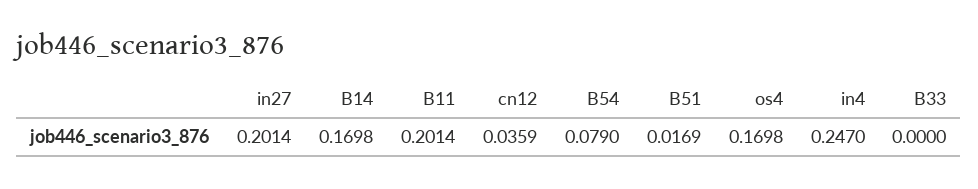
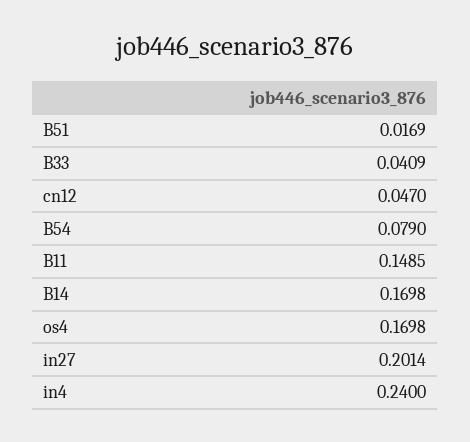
B11: 0.2014 -> 0.1485
cn12: 0.0359 -> 0.047
in4: 0.247 -> 0.24
B33: 0 -> 0.0409

